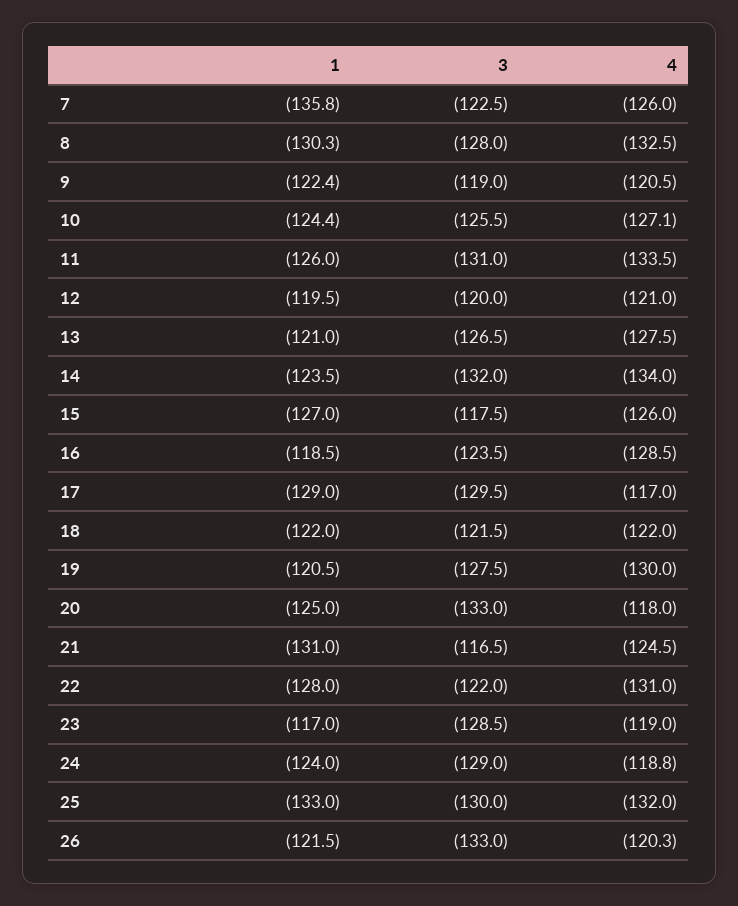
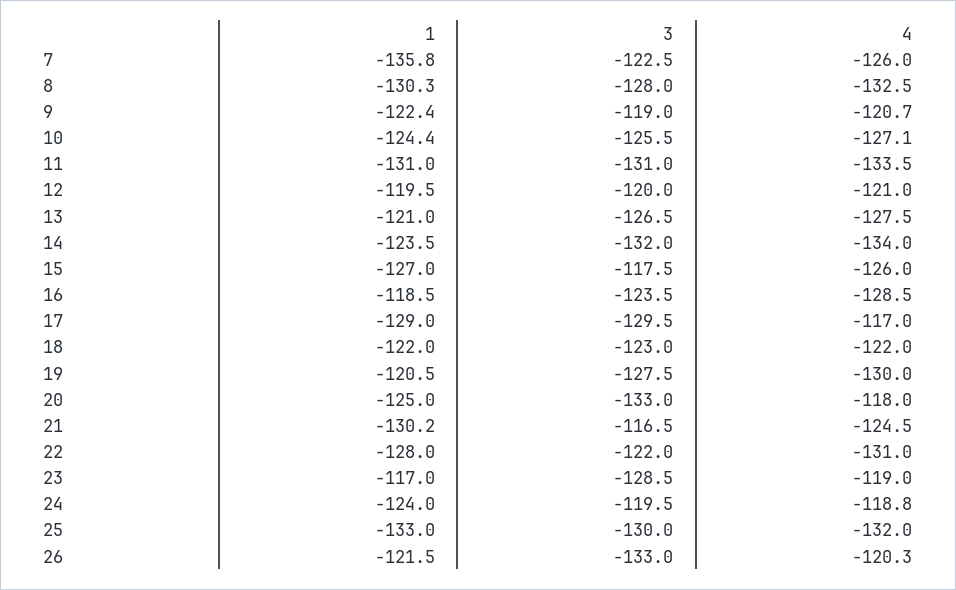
4, 9: -120.5 -> -120.7
1, 11: -126 -> -131
3, 18: -121.5 -> -123
1, 21: -131 -> -130.2
3, 24: -129 -> -119.5

